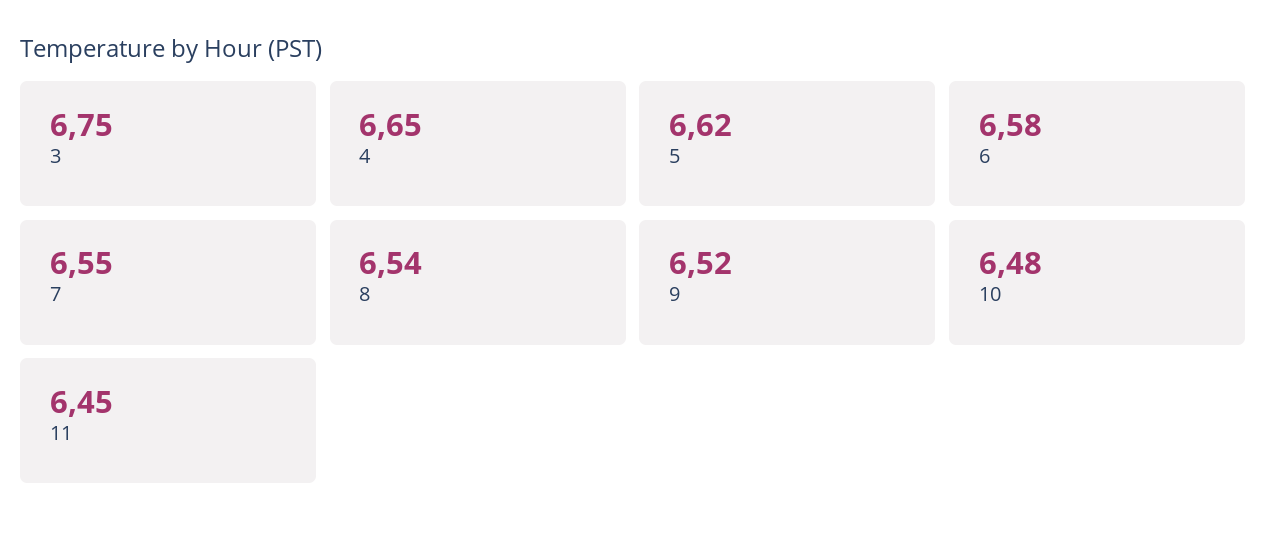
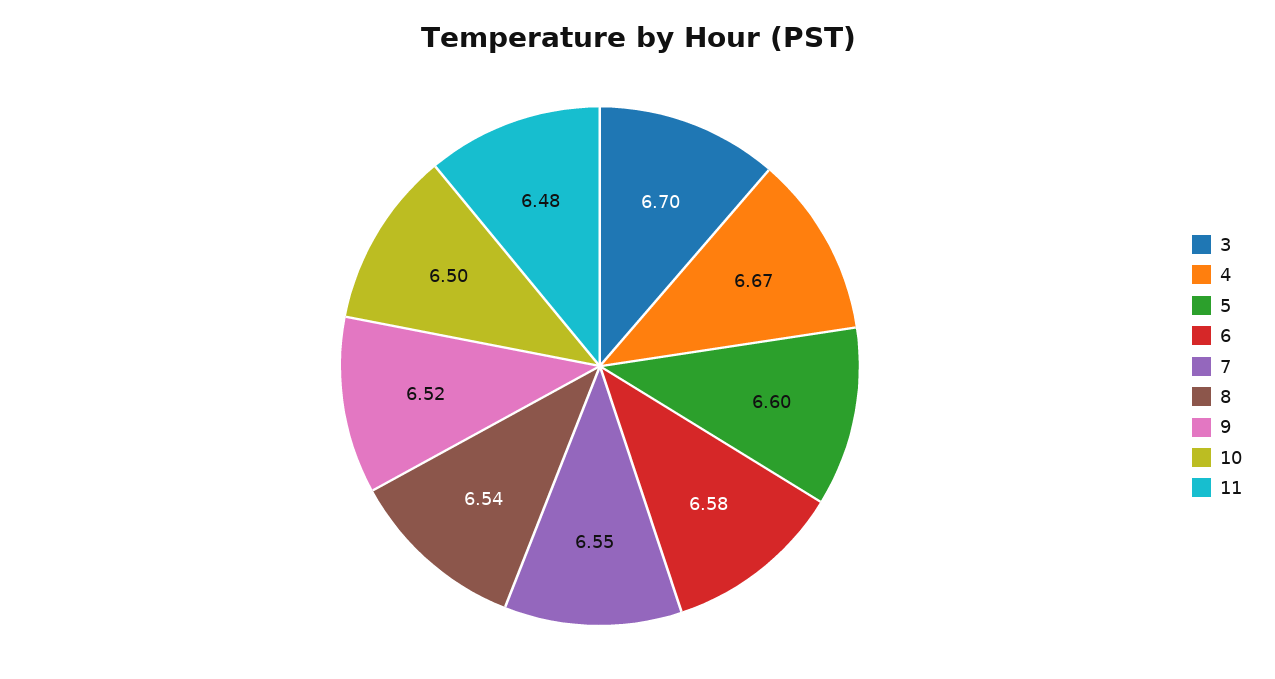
3: 6.75 -> 6.7
4: 6.65 -> 6.67
5: 6.62 -> 6.6
10: 6.48 -> 6.5
11: 6.45 -> 6.48

